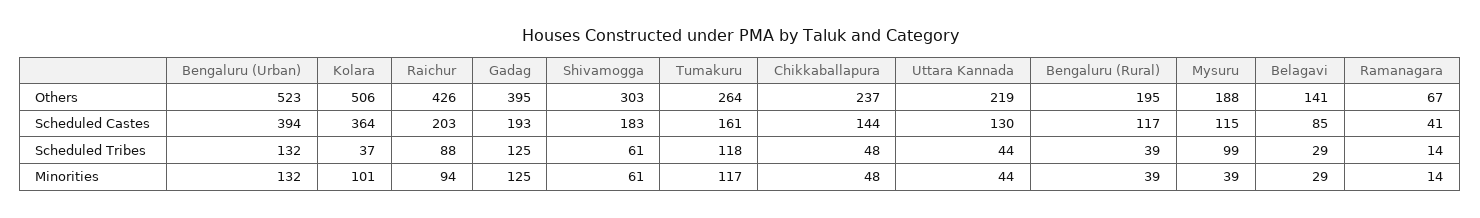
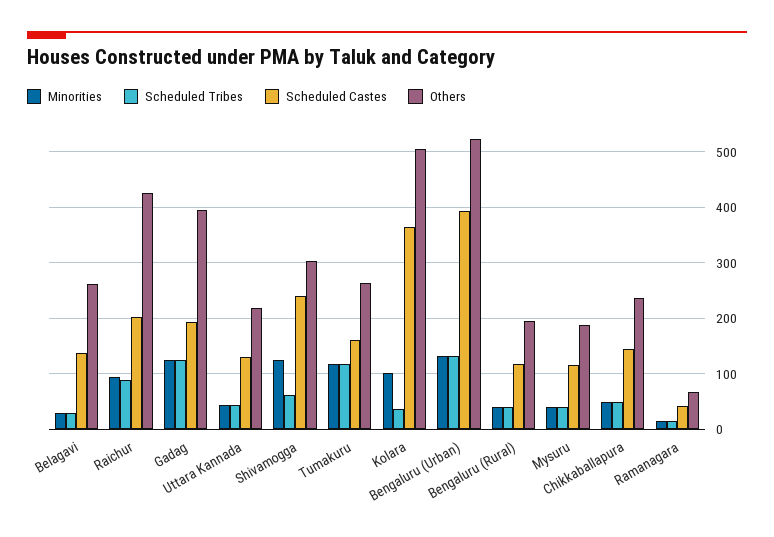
Others, Belagavi: 141 -> 260
Scheduled Castes, Shivamogga: 183 -> 240
Scheduled Castes, Belagavi: 85 -> 140
Scheduled Tribes, Mysuru: 99 -> 40
Minorities, Shivamogga: 61 -> 120

